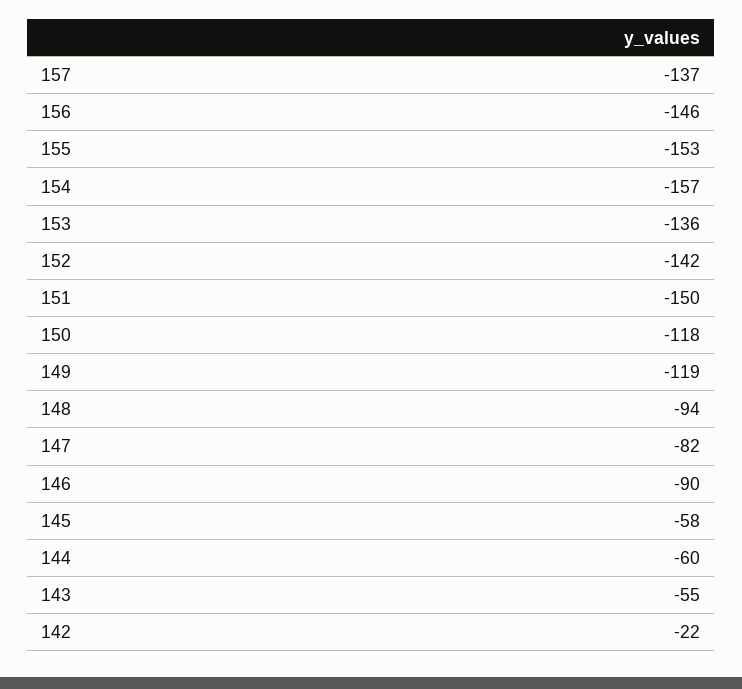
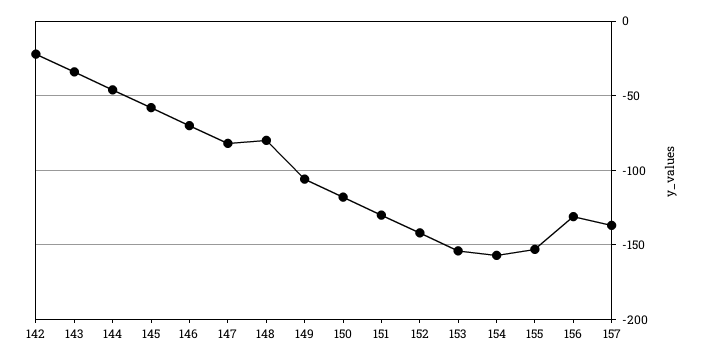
156: -146 -> -130
153: -136 -> -155
151: -150 -> -130
149: -119 -> -105
148: -94 -> -80
146: -90 -> -70
144: -60 -> -45
143: -55 -> -35

